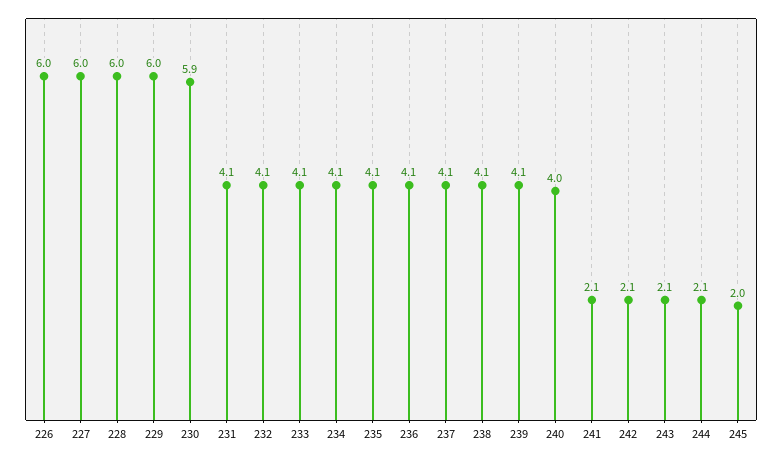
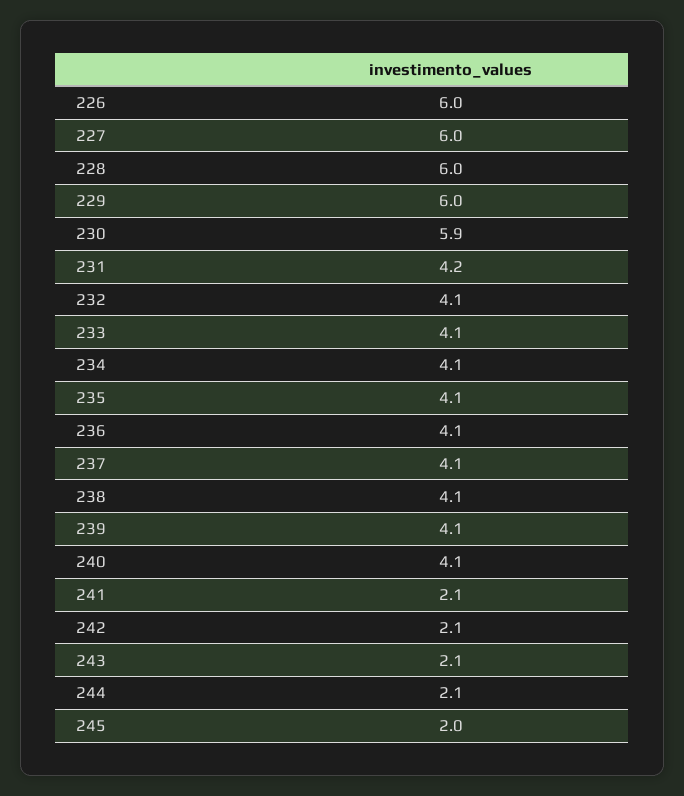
231: 4.1 -> 4.2
240: 4 -> 4.1

